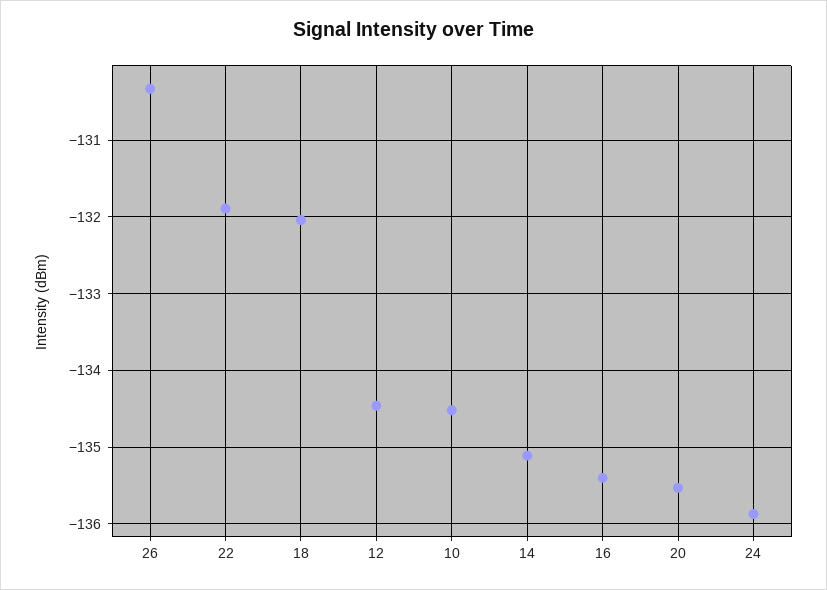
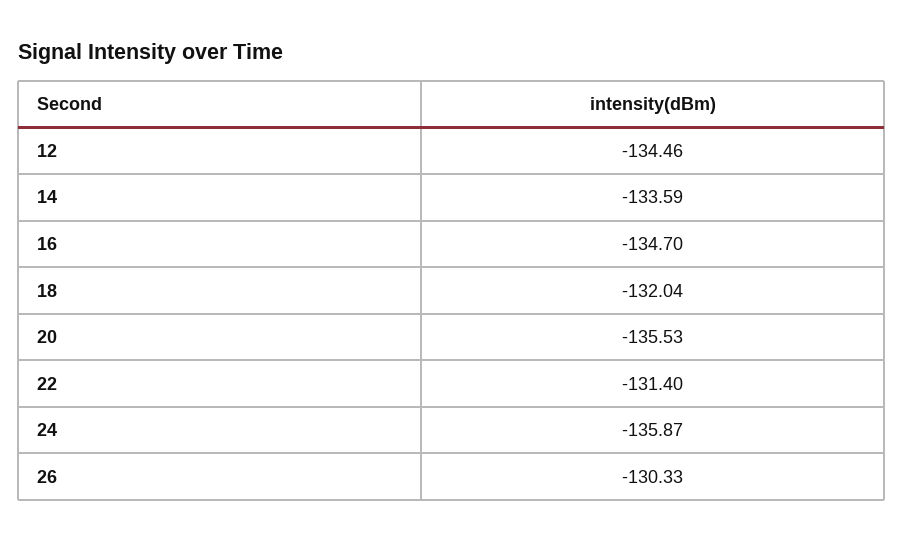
22: -131.9 -> -131.4
10: -134.5 -> none
14: -135.1 -> -133.59
16: -135.4 -> -134.7

